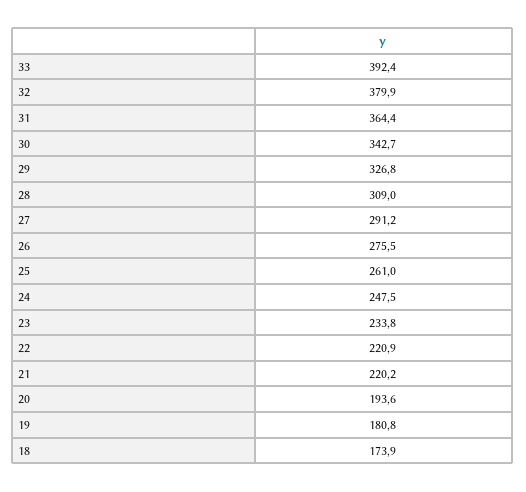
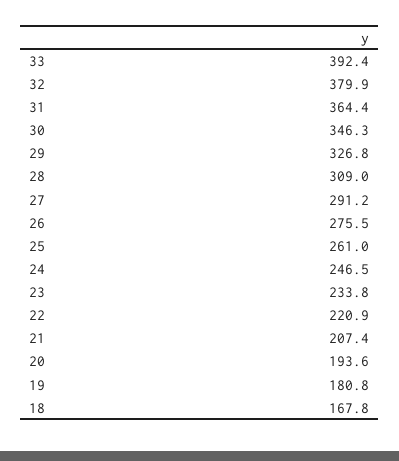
30: 342.7 -> 346.3
24: 247.5 -> 246.5
21: 220.2 -> 207.4
18: 173.9 -> 167.8

